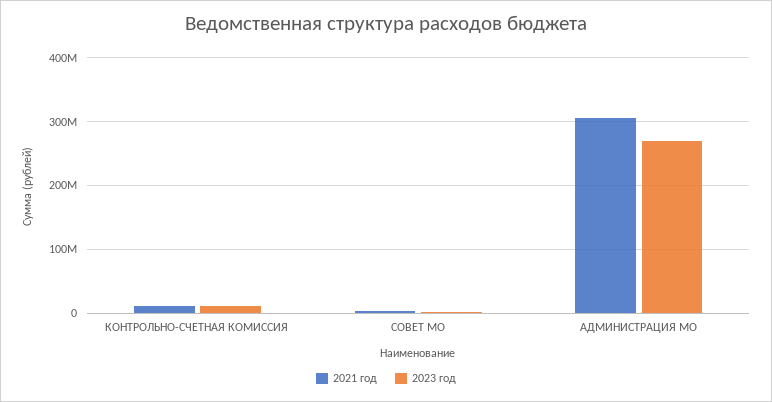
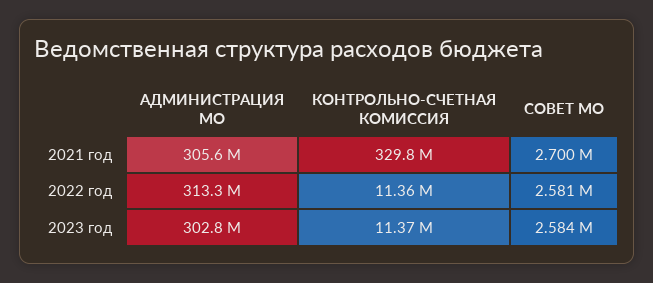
2021 год, КОНТРОЛЬНО-СЧЕТНАЯ КОМИССИЯ: 10000000 -> 329800000
2023 год, АДМИНИСТРАЦИЯ МО: 270000000 -> 302800000
2022 год, АДМИНИСТРАЦИЯ МО: none -> 313300000
2022 год, КОНТРОЛЬНО-СЧЕТНАЯ КОМИССИЯ: none -> 11360000
2022 год, СОВЕТ МО: none -> 2581000

